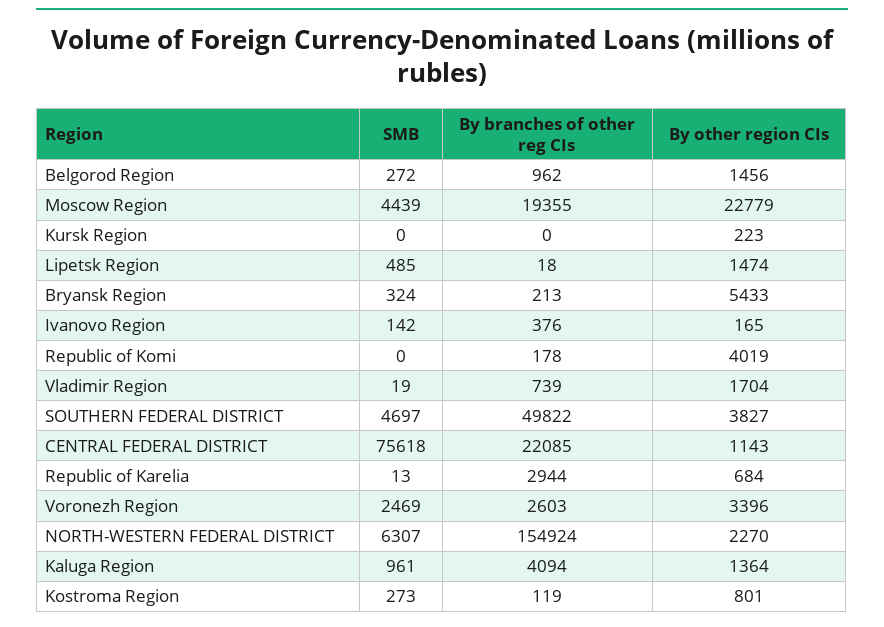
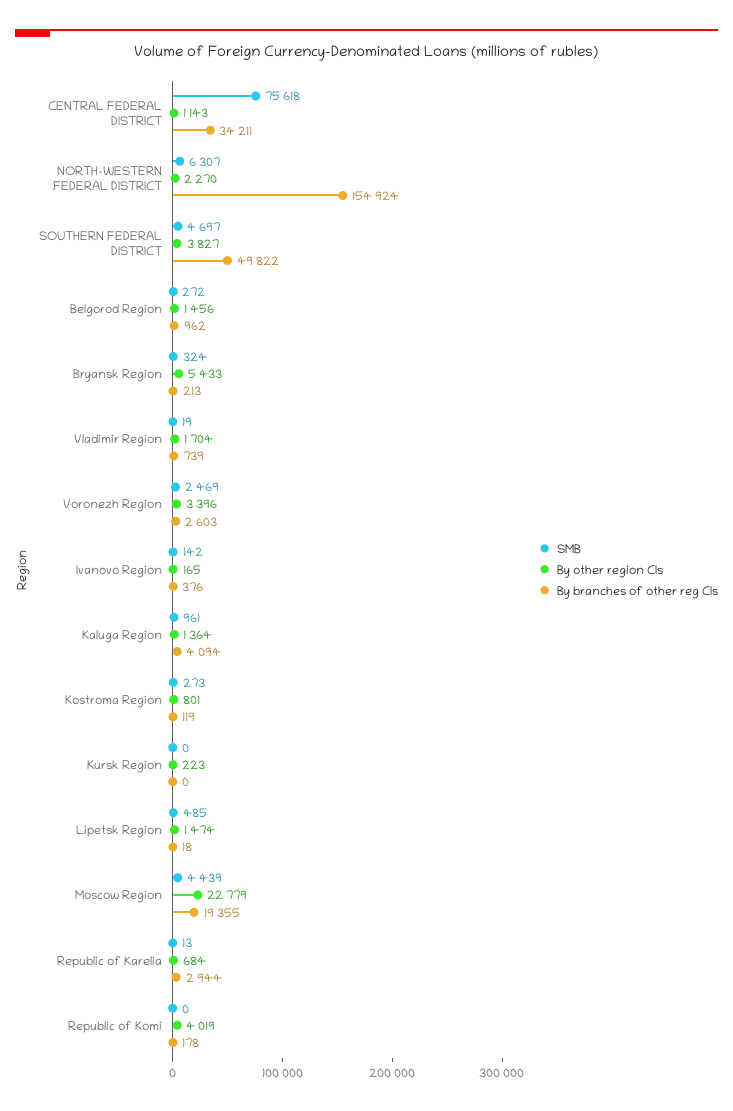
By branches of other reg CIs, CENTRAL FEDERAL DISTRICT: 22085 -> 34211

